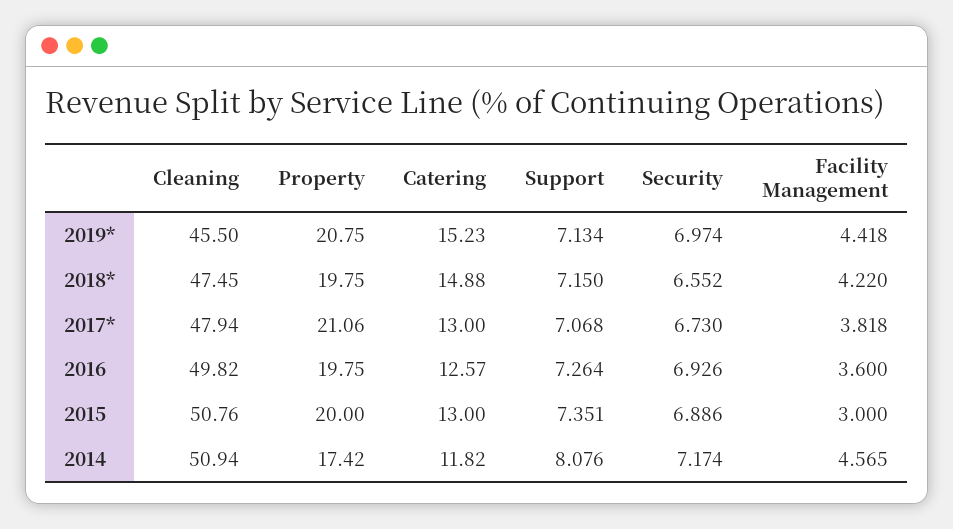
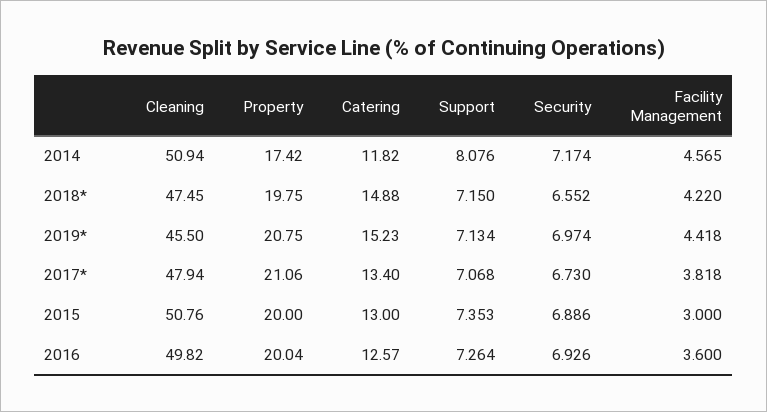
Catering, 2017*: 13 -> 13.4
Property, 2016: 19.75 -> 20.04
Support, 2015: 7.351 -> 7.353

